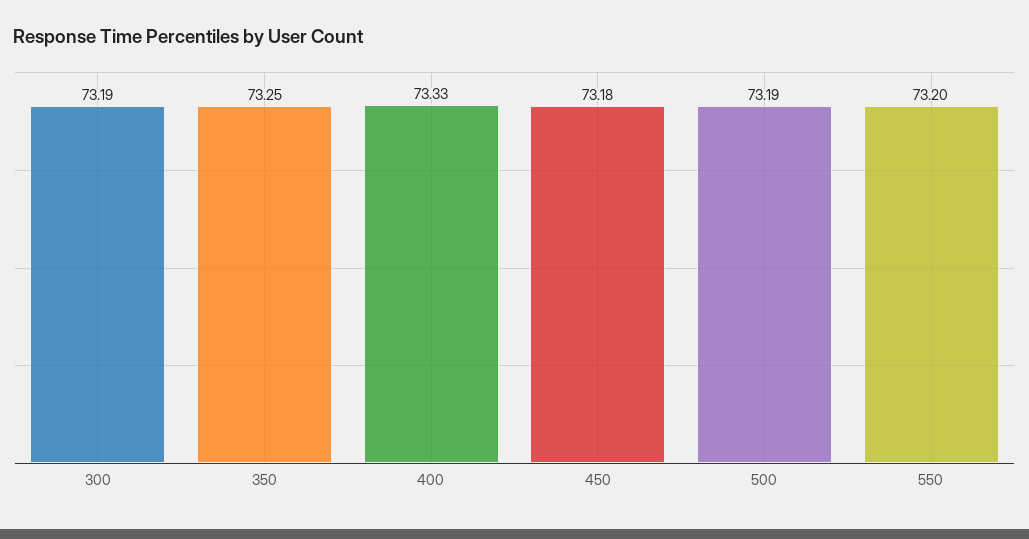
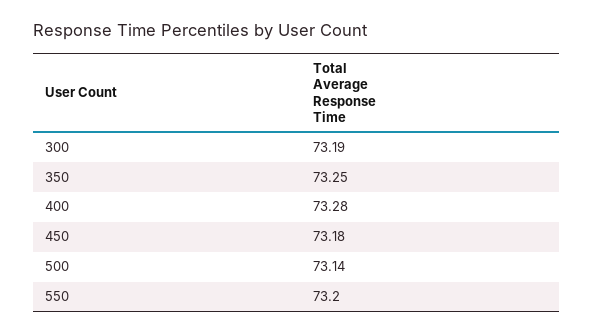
400: 73.33 -> 73.28
500: 73.19 -> 73.14

